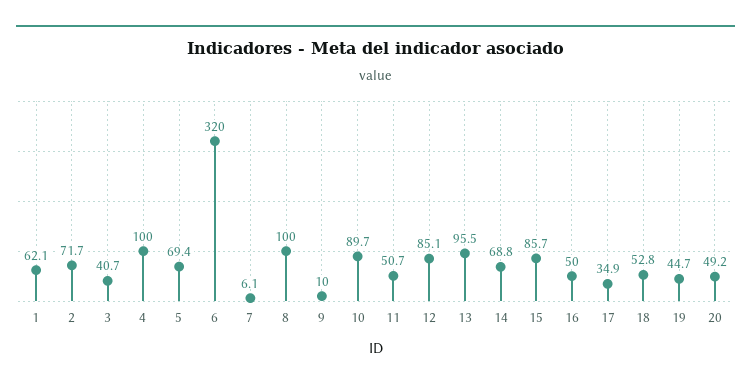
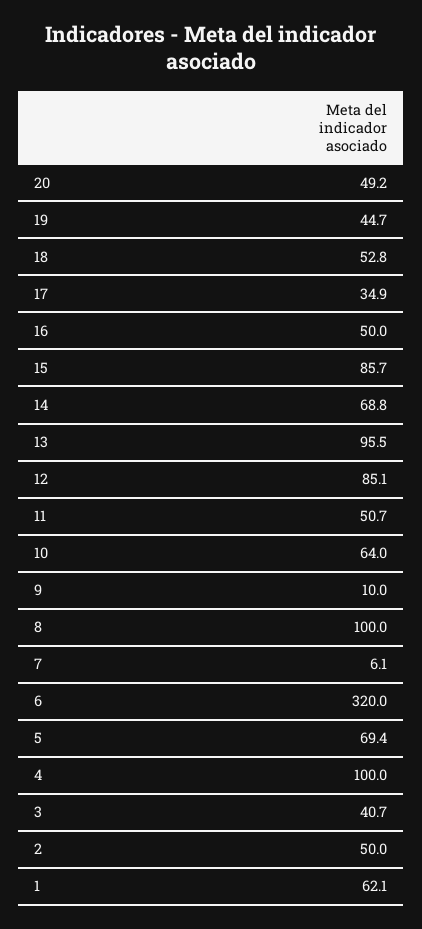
2: 71.7 -> 50
10: 89.7 -> 64

